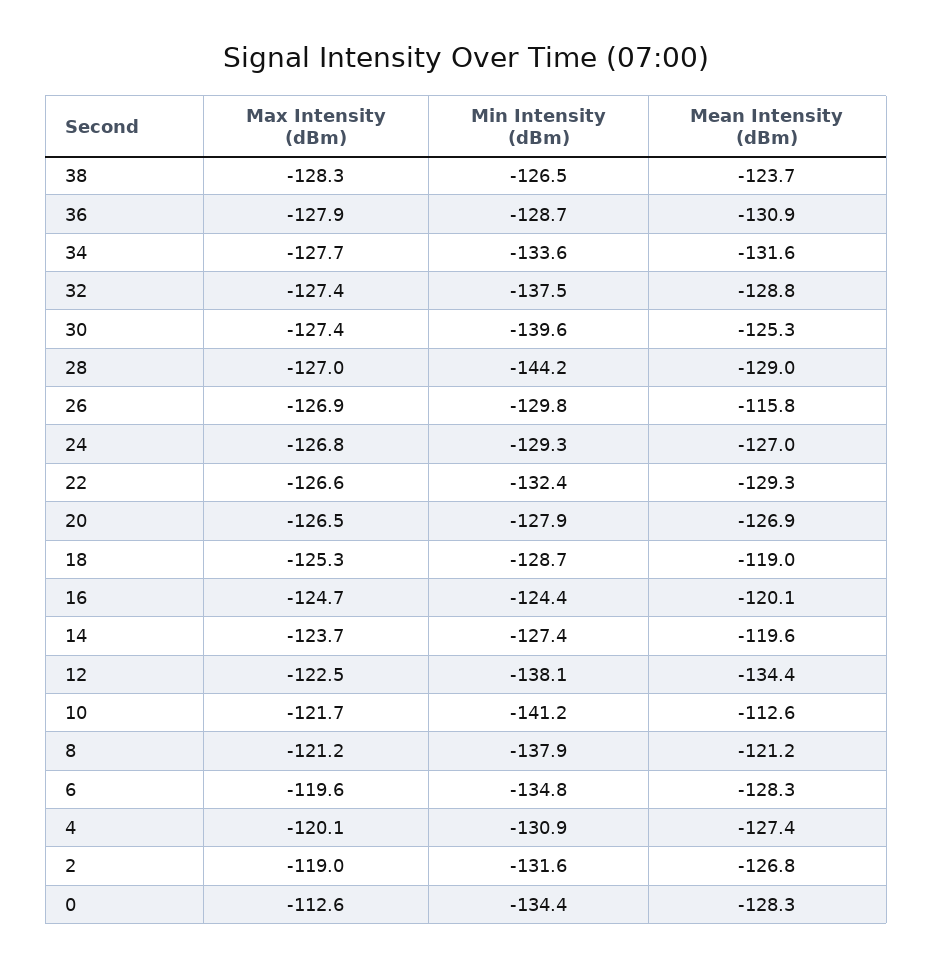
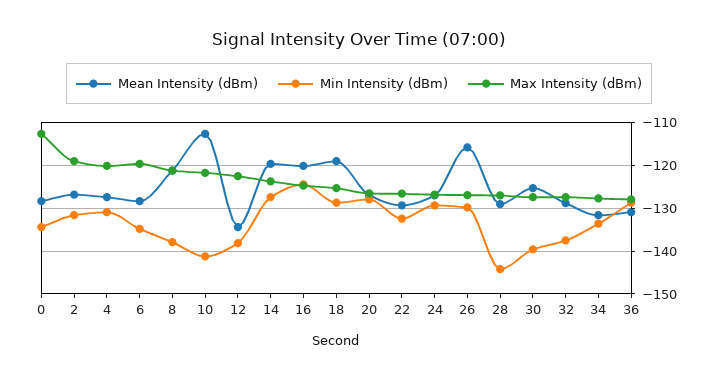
Max Intensity (dBm), 38: -128.3 -> none
Min Intensity (dBm), 38: -126.5 -> none
Mean Intensity (dBm), 38: -123.7 -> none

